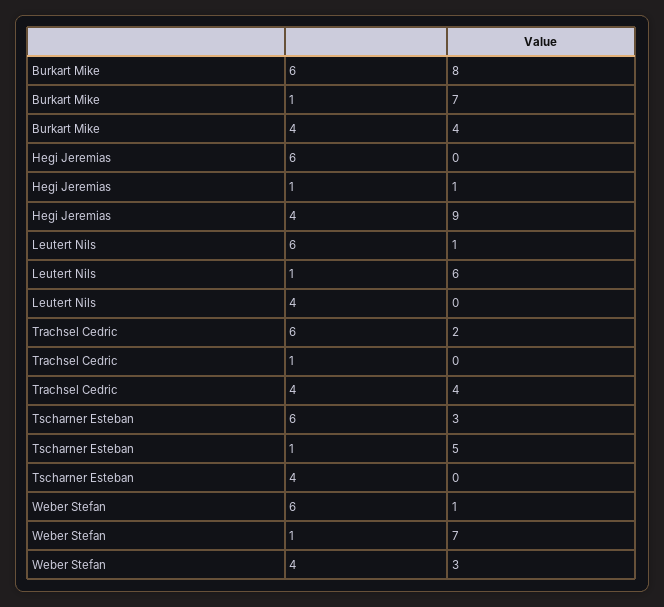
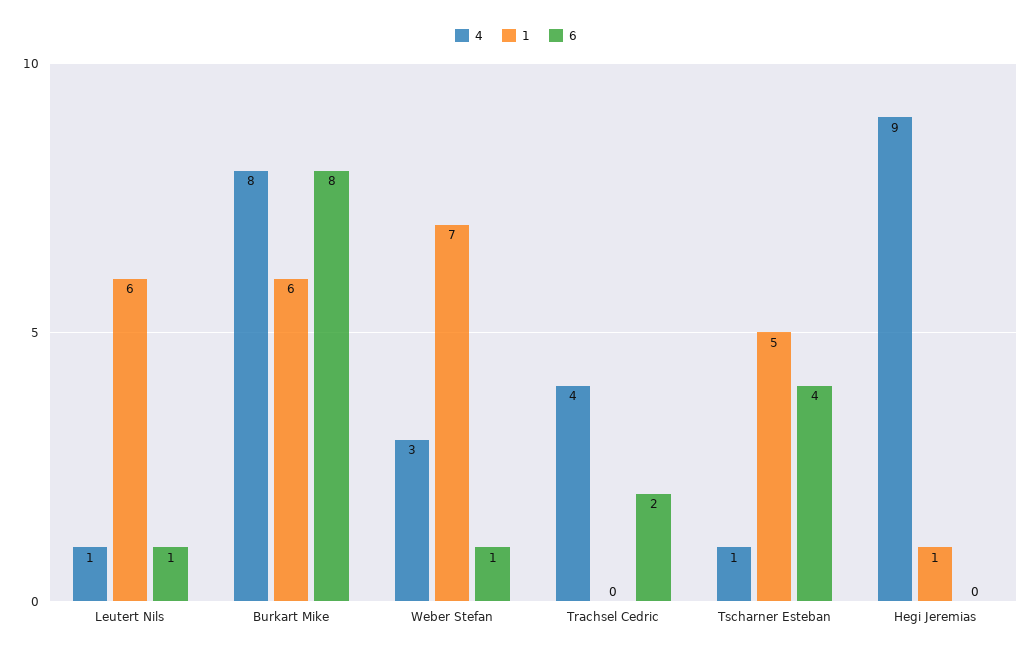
1, Burkart Mike: 7 -> 6
4, Burkart Mike: 4 -> 8
4, Leutert Nils: 0 -> 1
6, Tscharner Esteban: 3 -> 4
4, Tscharner Esteban: 0 -> 1

